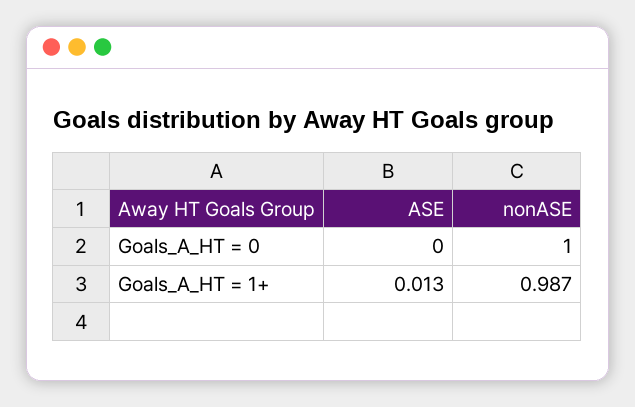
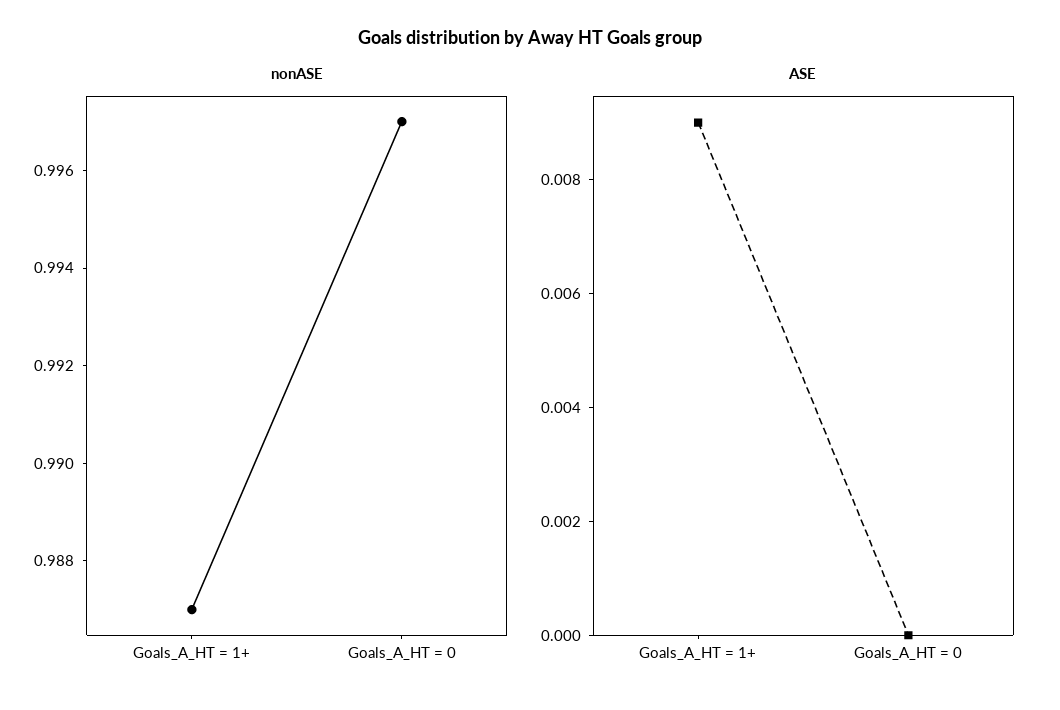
nonASE, Goals_A_HT = 0: 1 -> 0.997
ASE, Goals_A_HT = 1+: 0.013 -> 0.009

